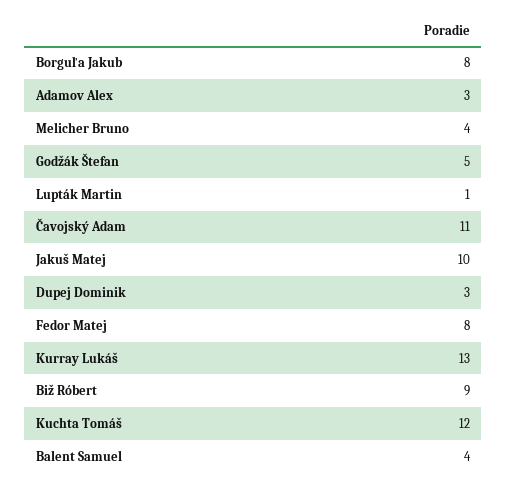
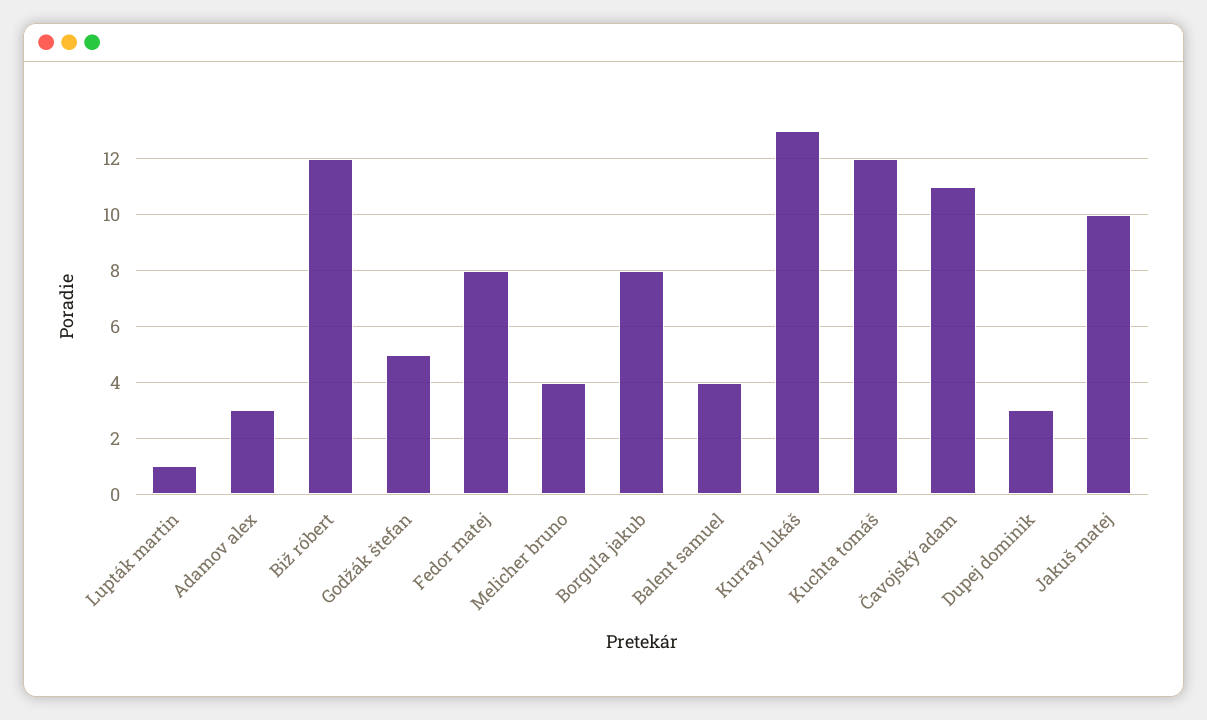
Biž Róbert: 9 -> 12

